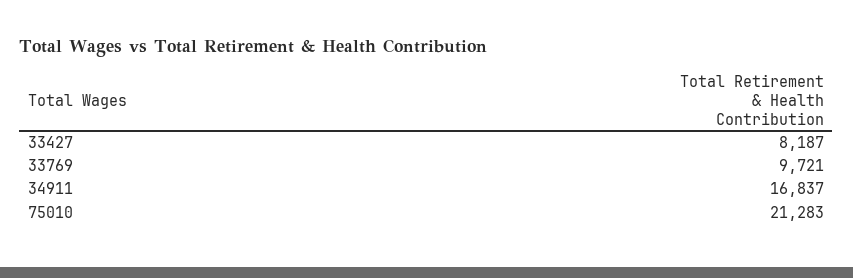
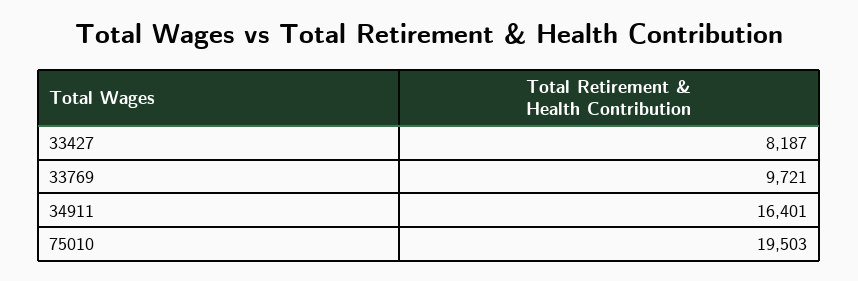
34911: 16837 -> 16401
75010: 21283 -> 19503

